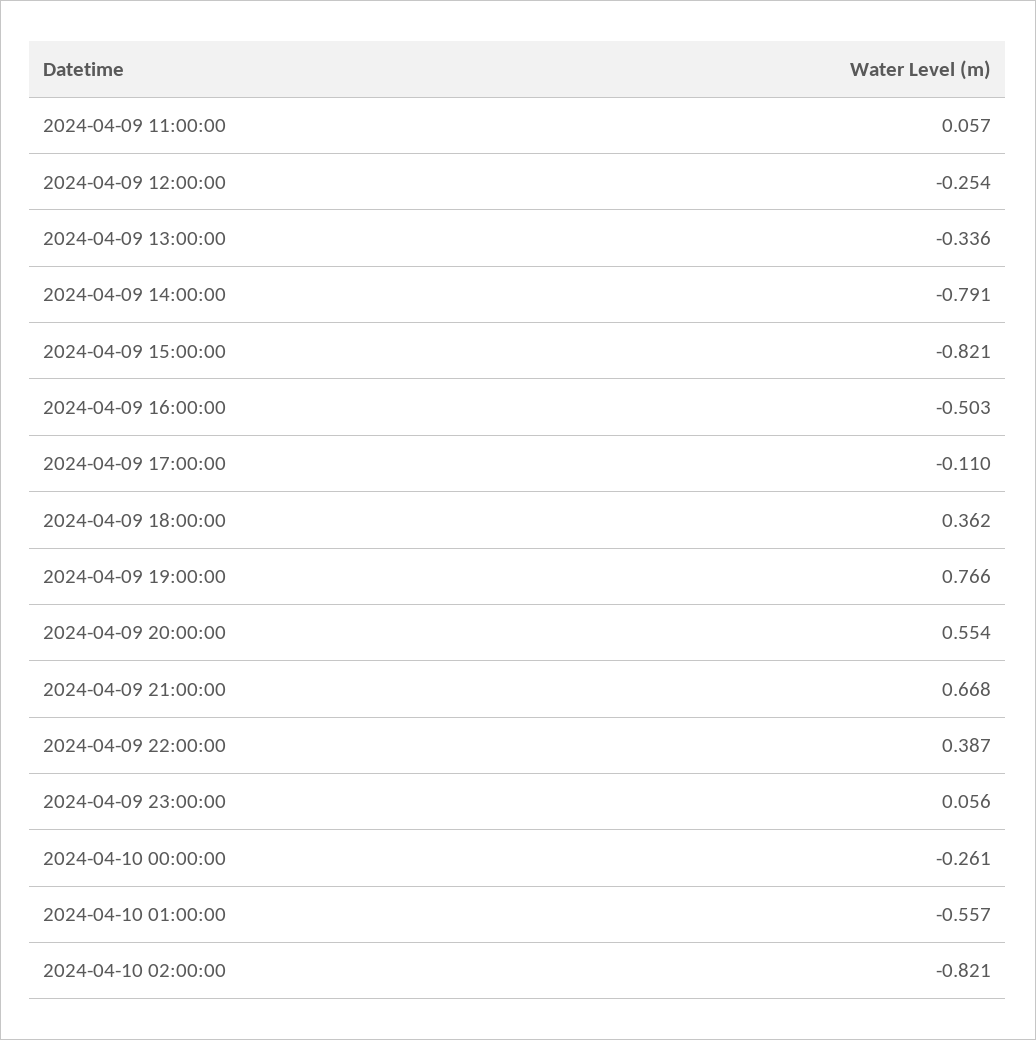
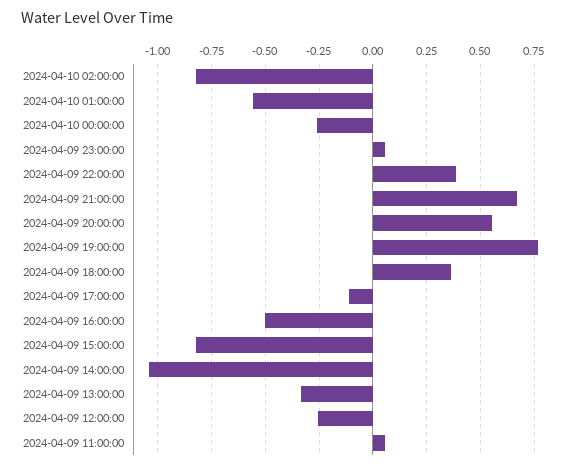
2024-04-09 14:00:00: -0.791 -> -1.05

